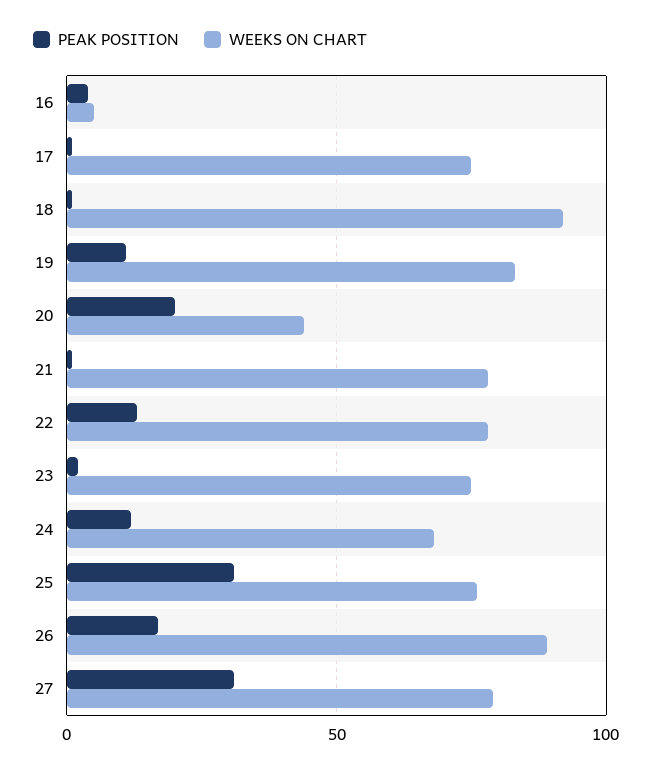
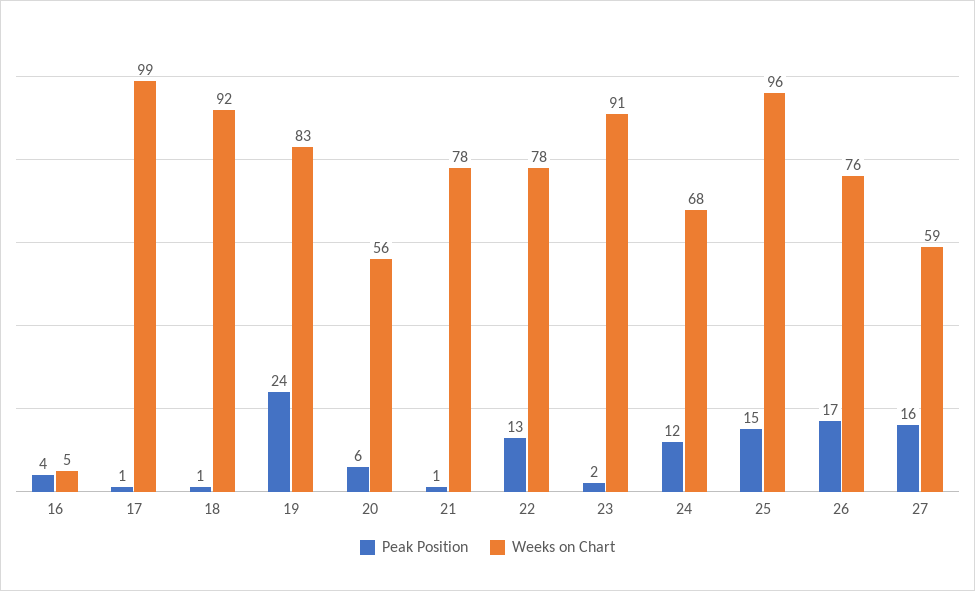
WEEKS ON CHART, 17: 75 -> 99
PEAK POSITION, 19: 10 -> 24
PEAK POSITION, 20: 20 -> 6
WEEKS ON CHART, 20: 45 -> 56
WEEKS ON CHART, 23: 75 -> 91
PEAK POSITION, 25: 30 -> 15
WEEKS ON CHART, 25: 75 -> 96
WEEKS ON CHART, 26: 90 -> 76
PEAK POSITION, 27: 30 -> 16
WEEKS ON CHART, 27: 80 -> 59

